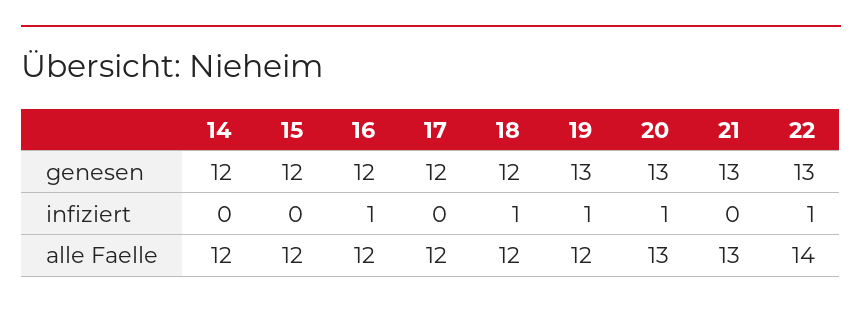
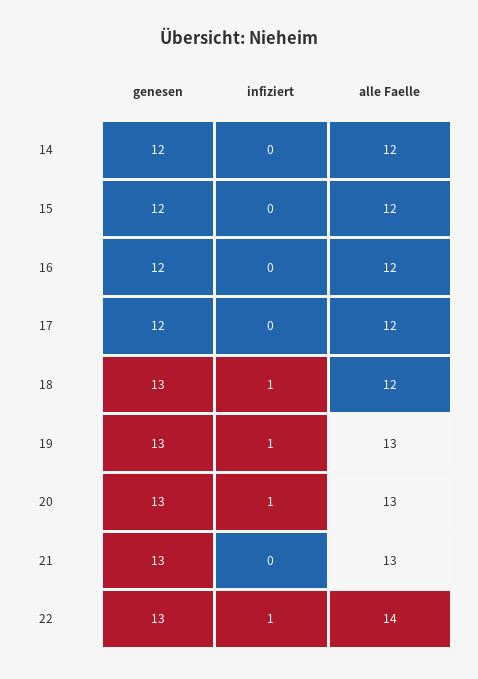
18, genesen: 12 -> 13
16, infiziert: 1 -> 0
19, alle Faelle: 12 -> 13

